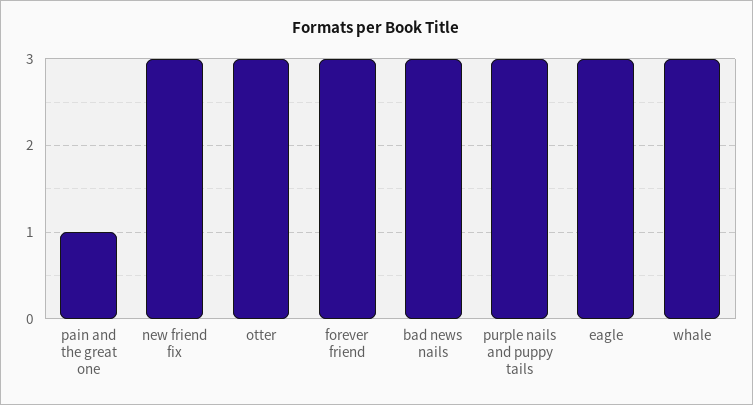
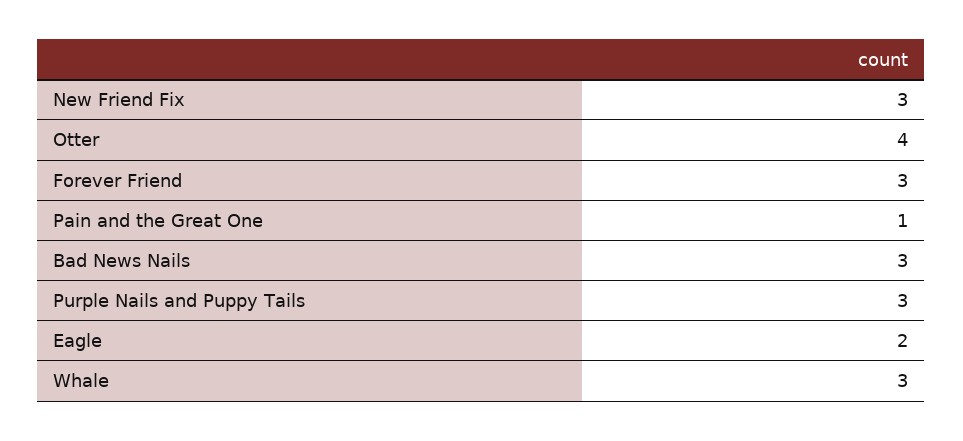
otter: 3 -> 4
eagle: 3 -> 2

